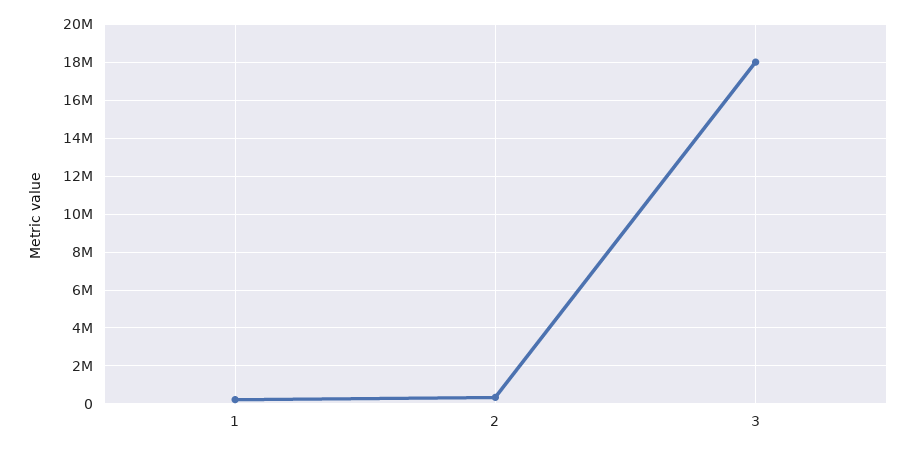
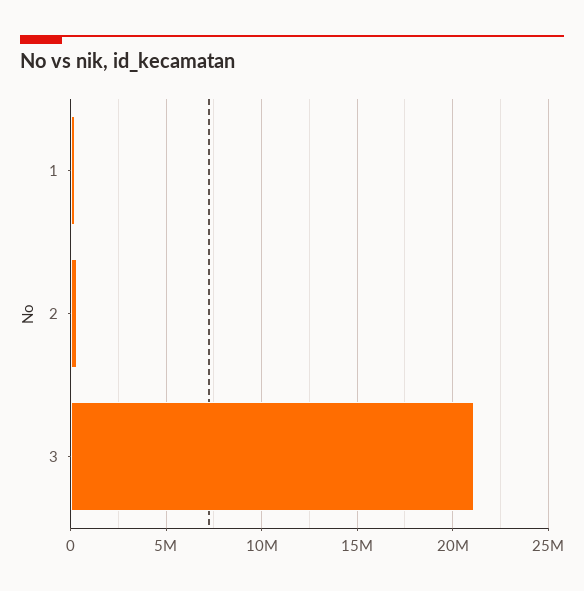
3: 18000000 -> 21000000

